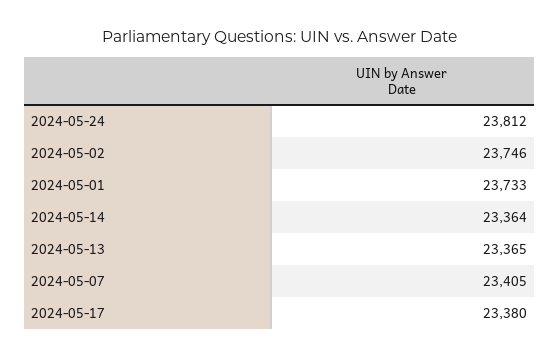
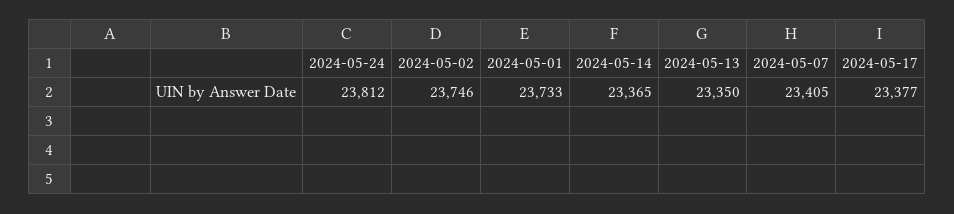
2024-05-14: 23364 -> 23365
2024-05-13: 23365 -> 23350
2024-05-17: 23380 -> 23377

